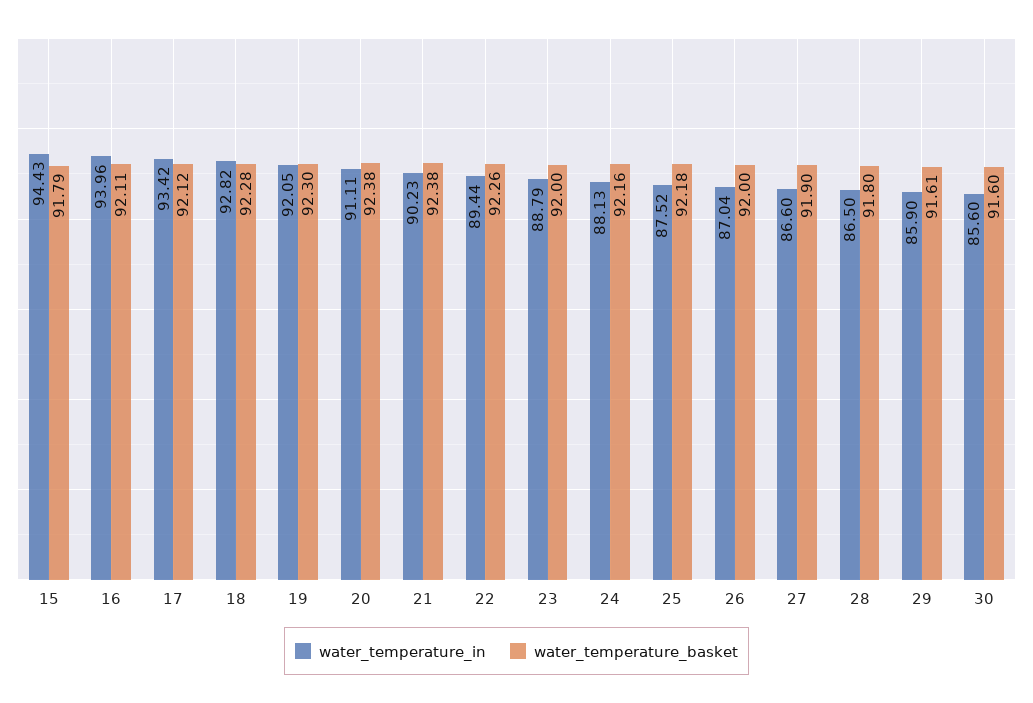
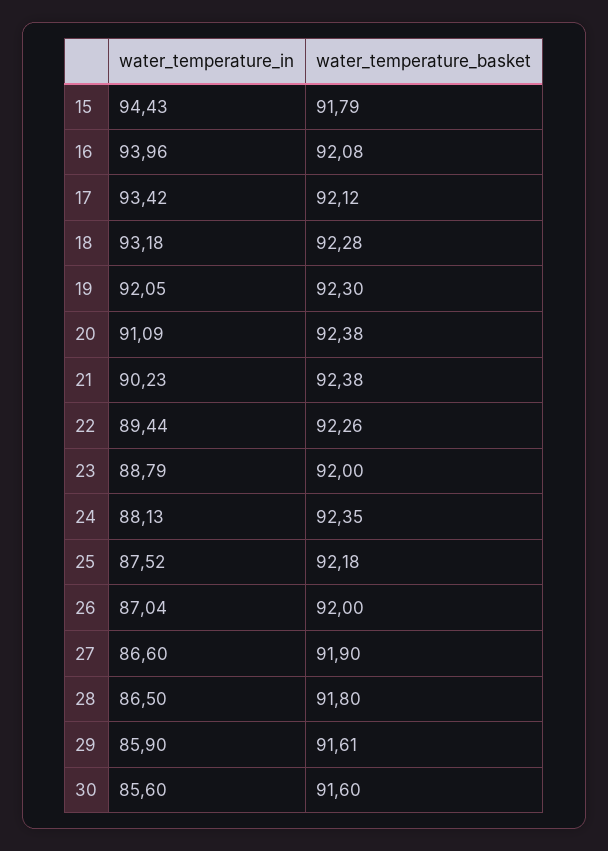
water_temperature_basket, 16: 92.11 -> 92.08
water_temperature_in, 18: 92.82 -> 93.18
water_temperature_in, 20: 91.11 -> 91.09
water_temperature_basket, 24: 92.16 -> 92.35

